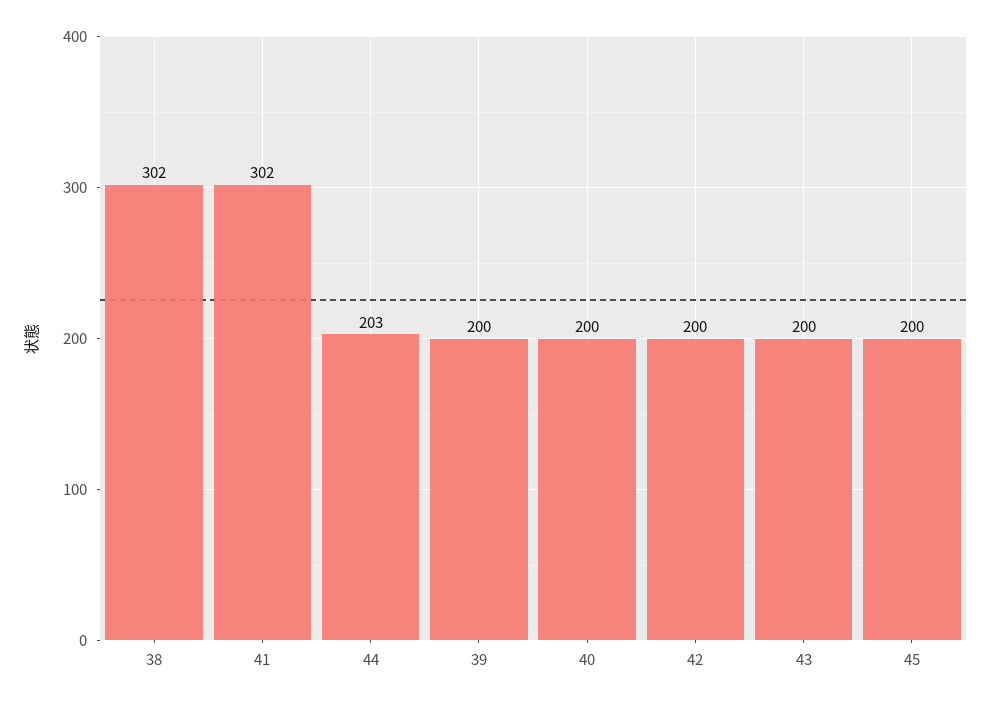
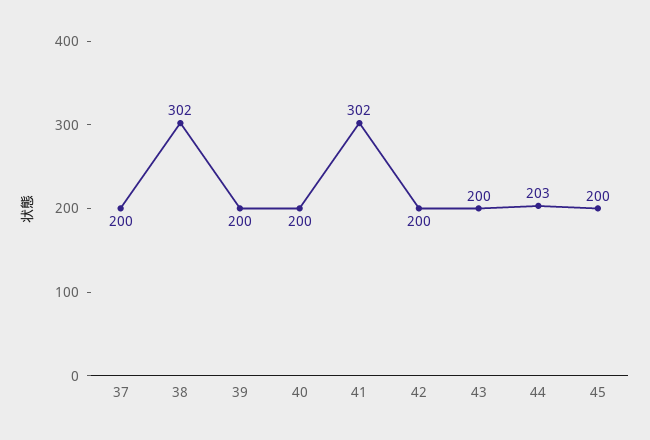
37: none -> 200

